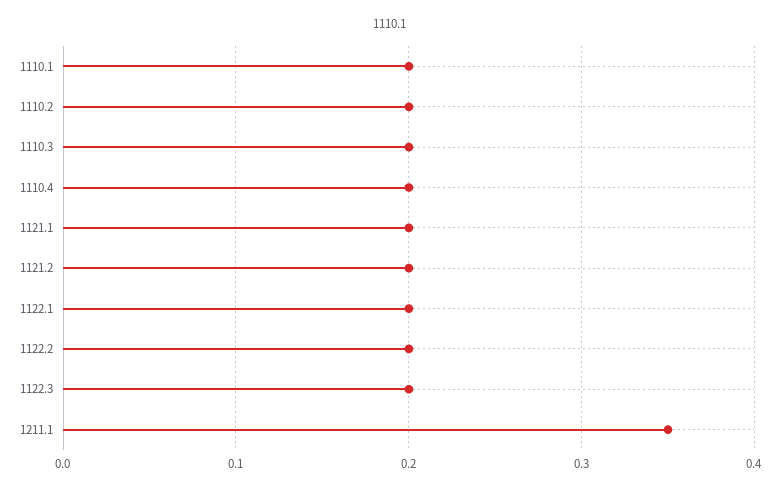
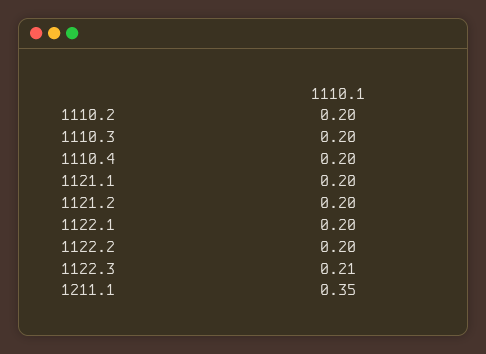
1110.1: 0.2 -> none
1122.3: 0.2 -> 0.21

